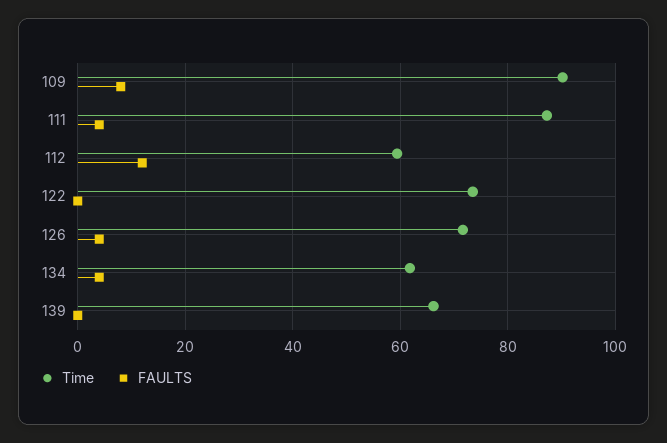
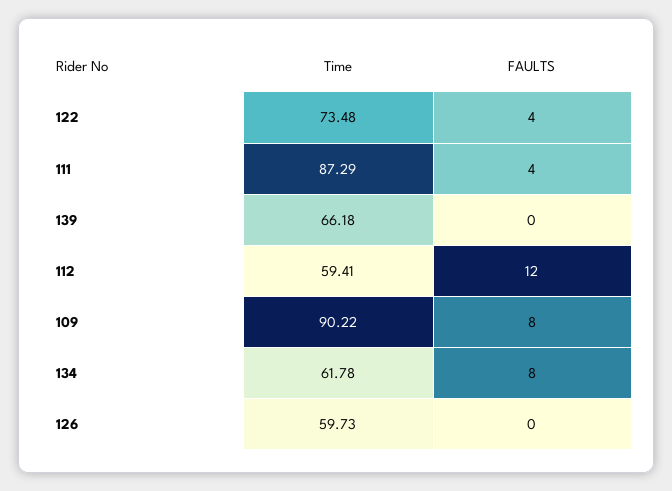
FAULTS, 122: 0 -> 4
Time, 126: 72 -> 59.73
FAULTS, 126: 4 -> 0
FAULTS, 134: 4 -> 8

